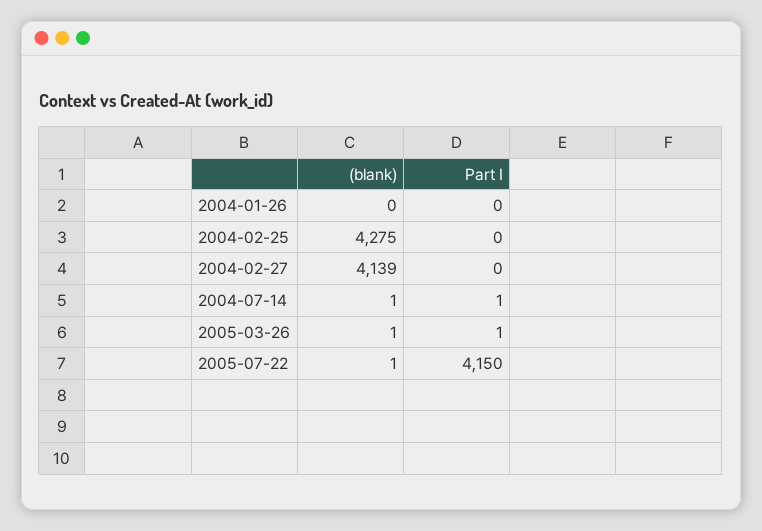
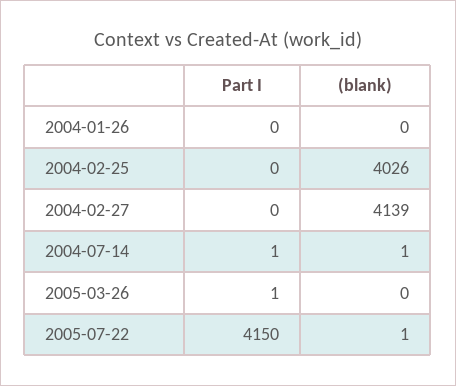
(blank), 2004-02-25: 4275 -> 4026
(blank), 2005-03-26: 1 -> 0

